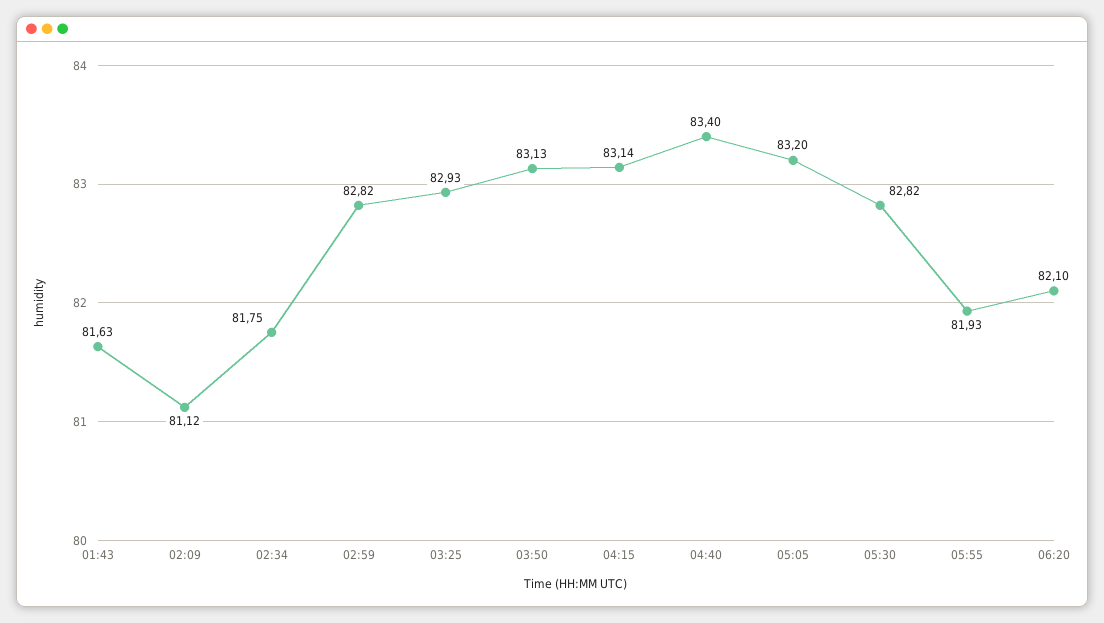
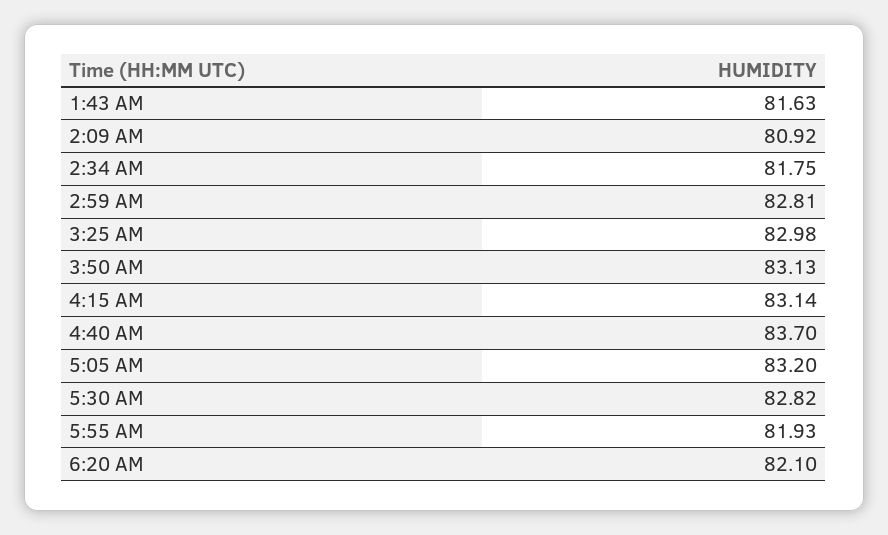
02:09: 81.12 -> 80.92
02:59: 82.82 -> 82.81
03:25: 82.93 -> 82.98
04:40: 83.4 -> 83.7

